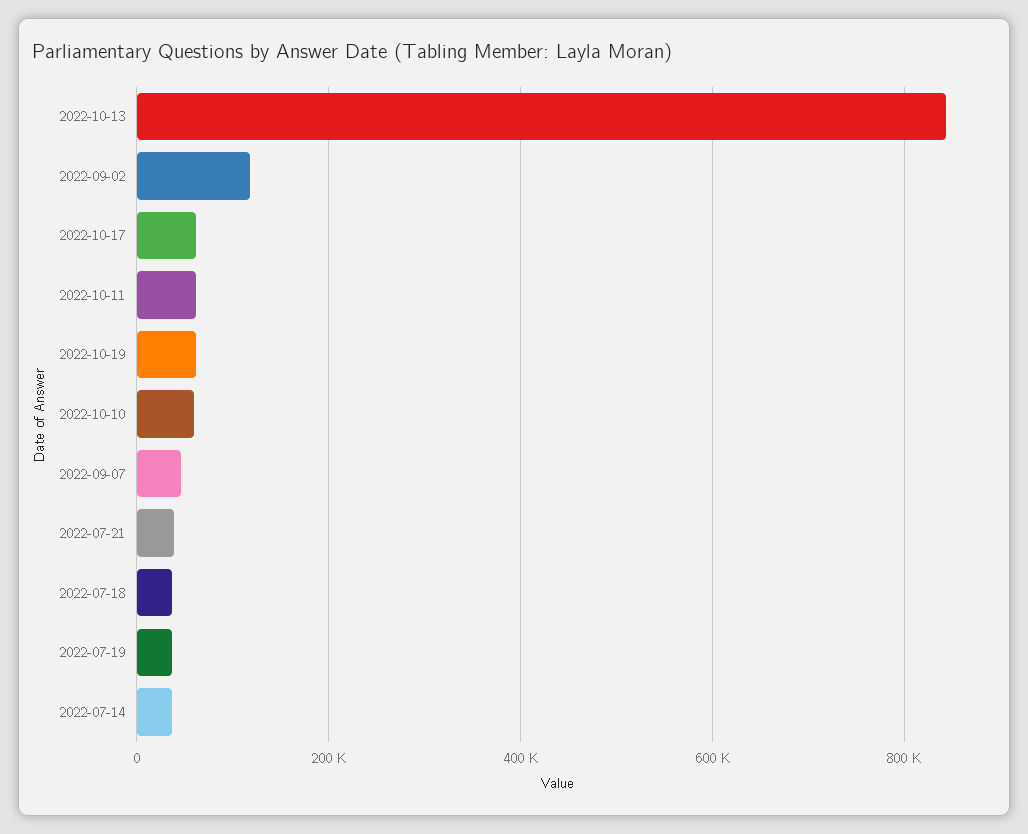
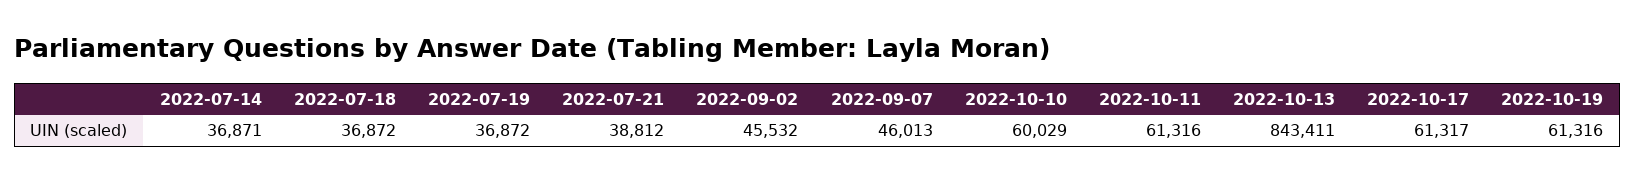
2022-09-02: 120000 -> 45532

